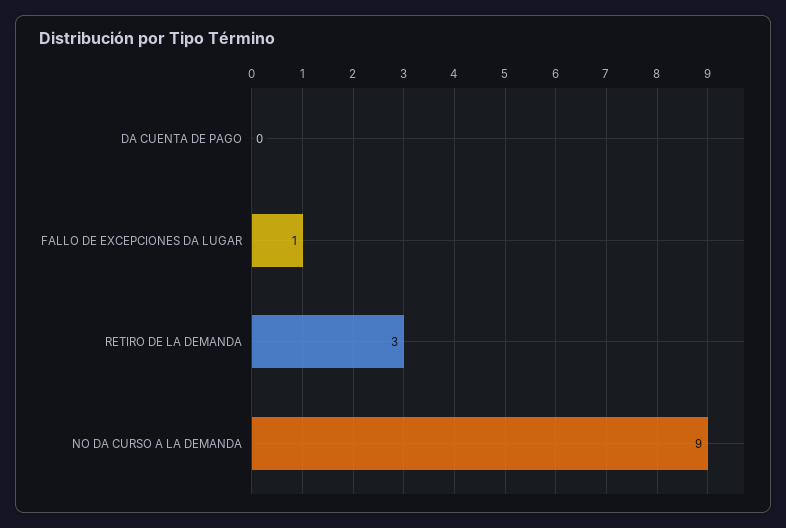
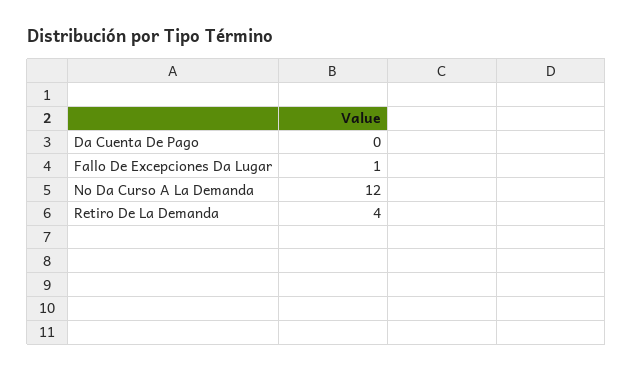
RETIRO DE LA DEMANDA: 3 -> 4
NO DA CURSO A LA DEMANDA: 9 -> 12

